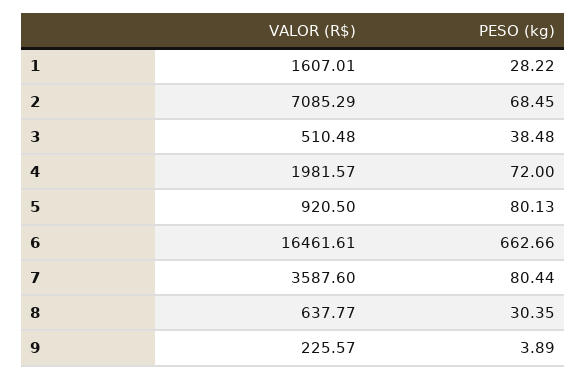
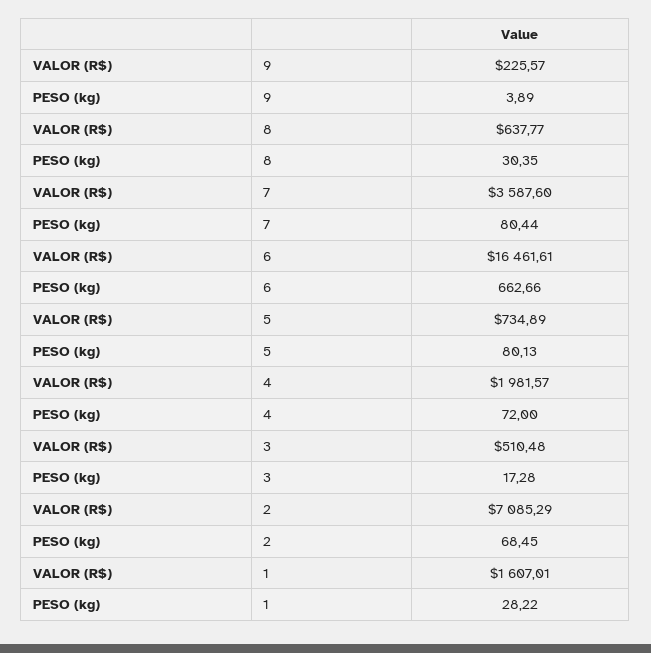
PESO (kg), 3: 38.48 -> 17.28
VALOR (R$), 5: 920.5 -> 734.89

